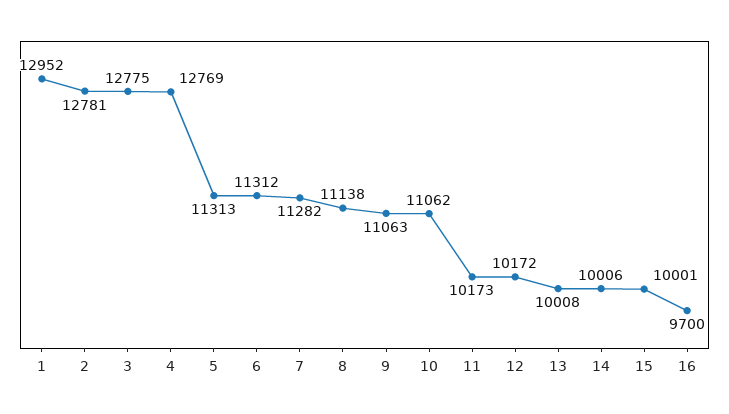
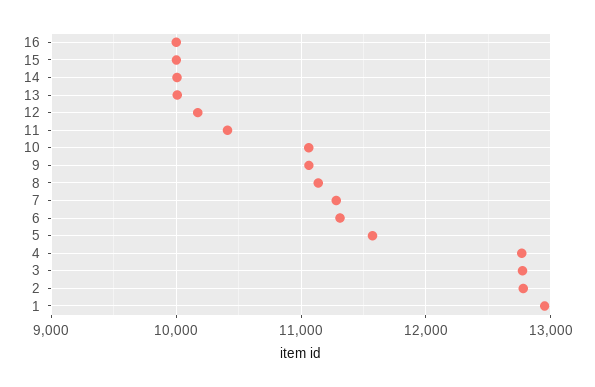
5: 11313 -> 11600
11: 10173 -> 10400
16: 9700 -> 10000

